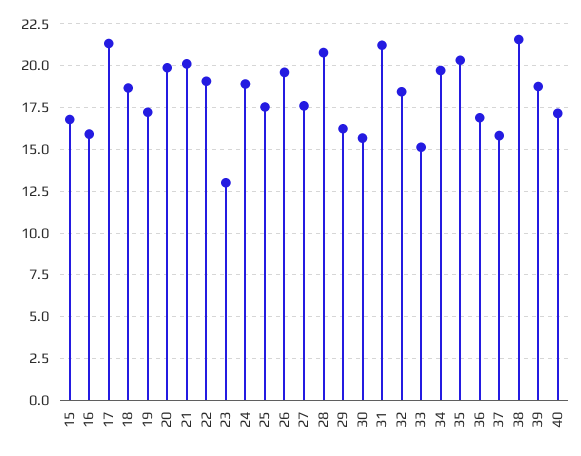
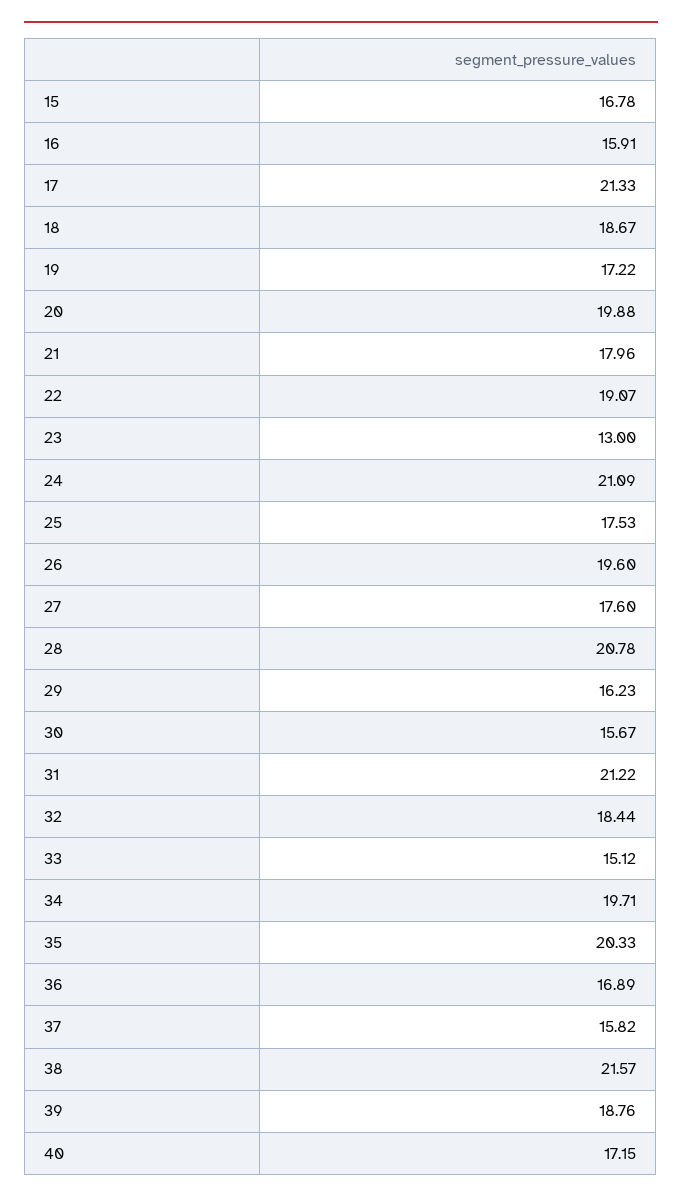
21: 20 -> 17.96
24: 19 -> 21.09

